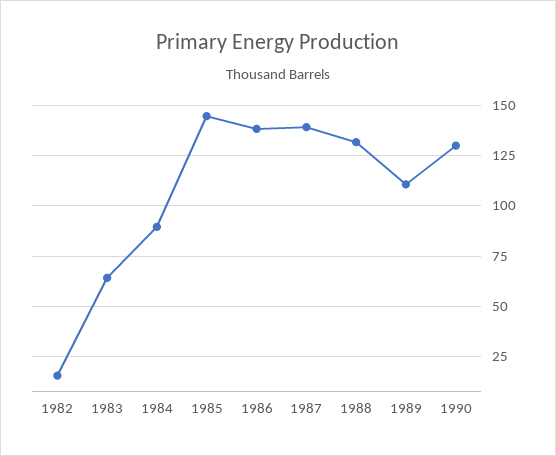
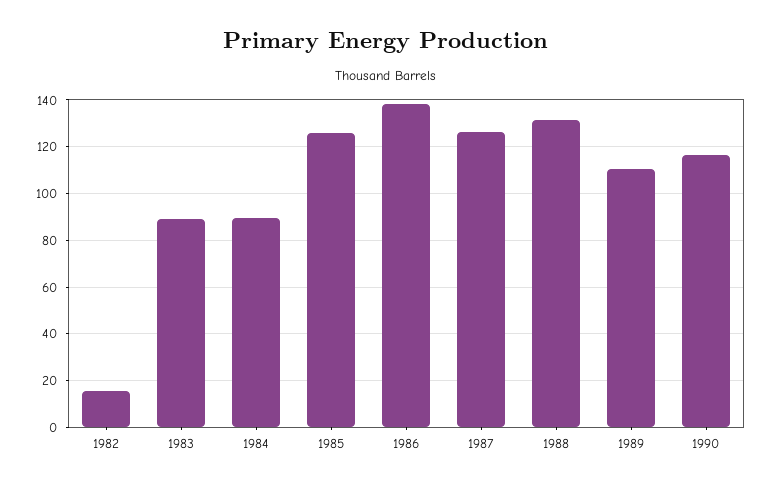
1983: 65 -> 90
1985: 145 -> 125
1987: 140 -> 125
1990: 130 -> 115

